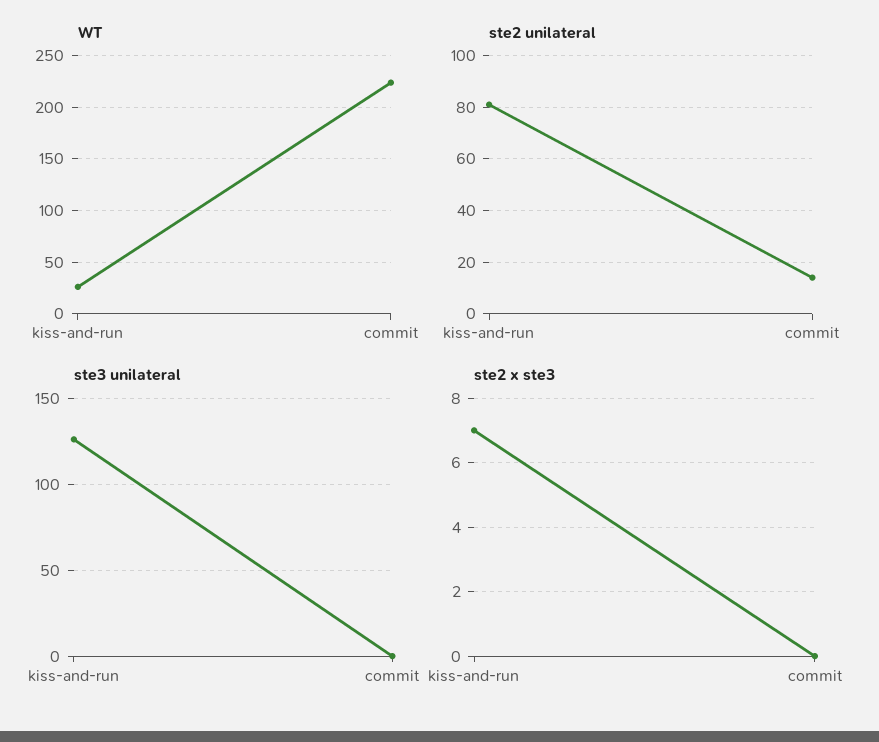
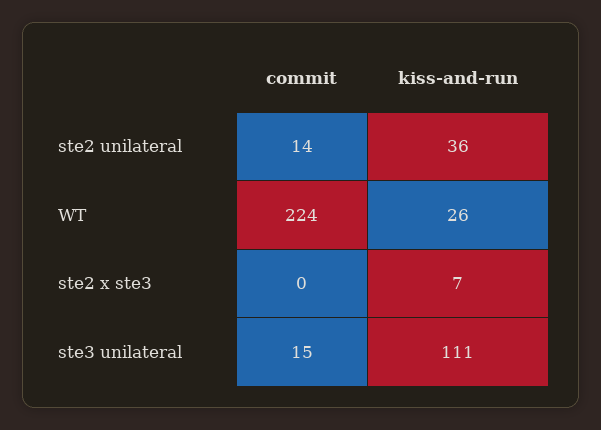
ste2 unilateral, kiss-and-run: 80 -> 36
ste3 unilateral, kiss-and-run: 125 -> 111
ste3 unilateral, commit: 0 -> 15

